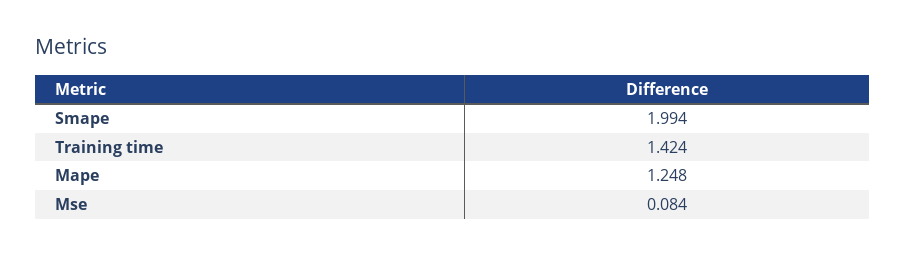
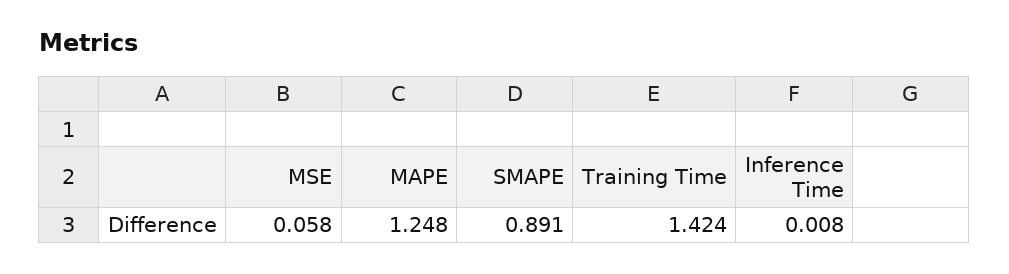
Smape: 1.994 -> 0.891
Mse: 0.084 -> 0.058
Inference Time: none -> 0.008

